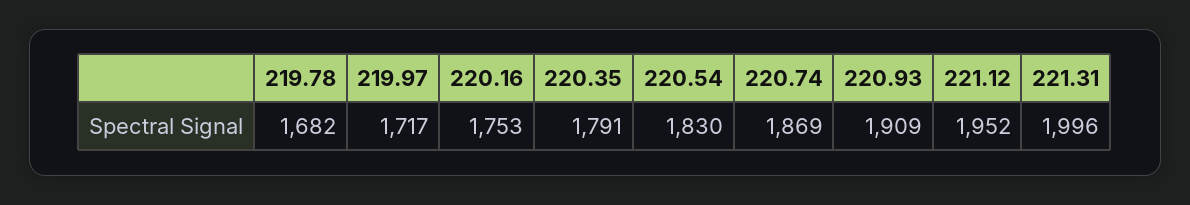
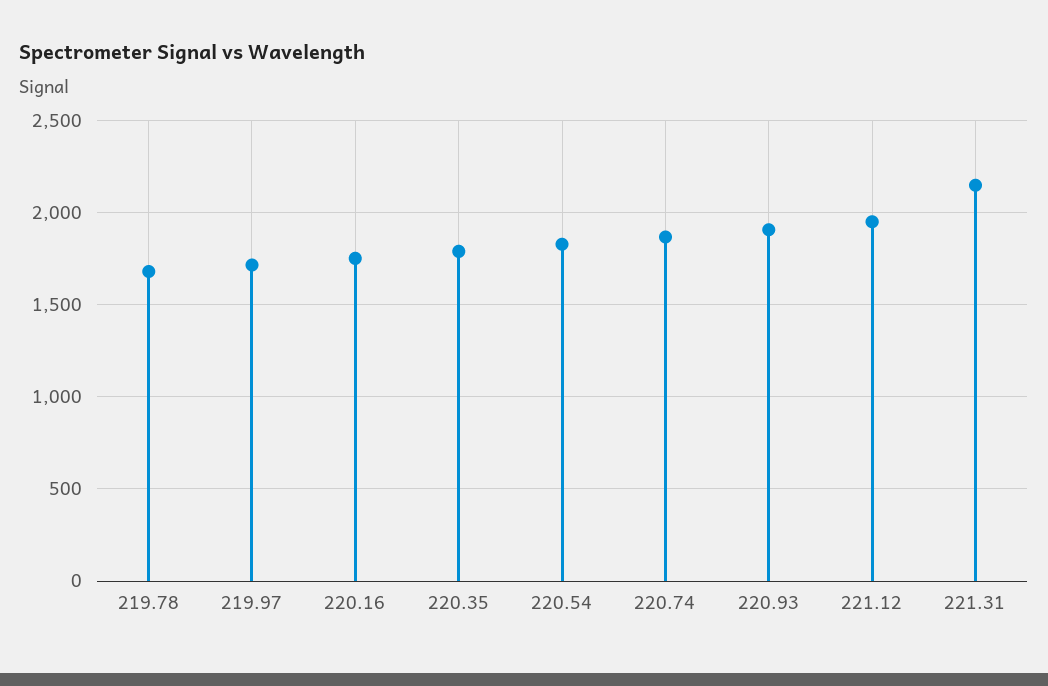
221.31: 1996 -> 2150

